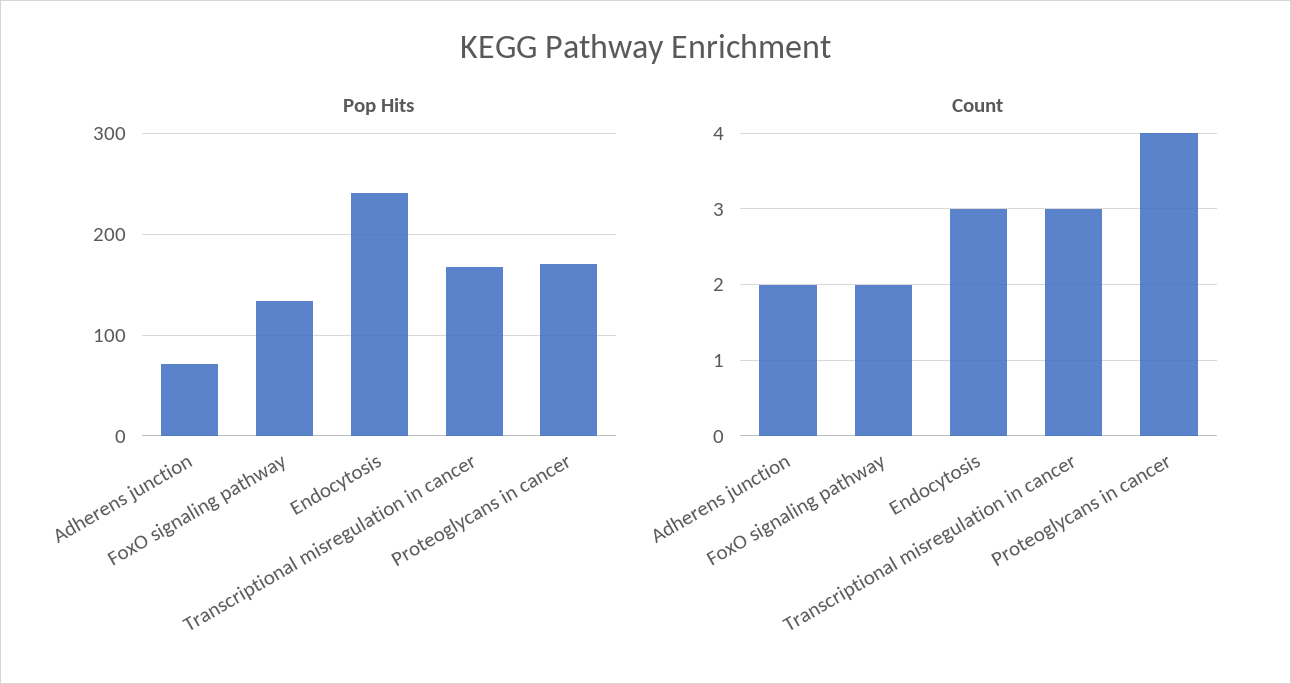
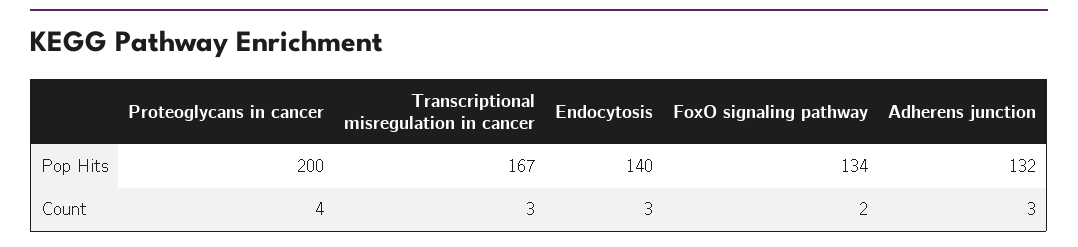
Pop Hits, Adherens junction: 70 -> 132
Pop Hits, Endocytosis: 240 -> 140
Pop Hits, Proteoglycans in cancer: 170 -> 200
Count, Adherens junction: 2 -> 3

